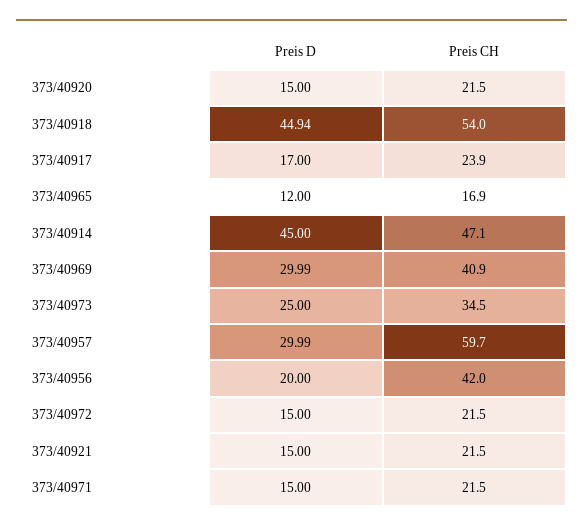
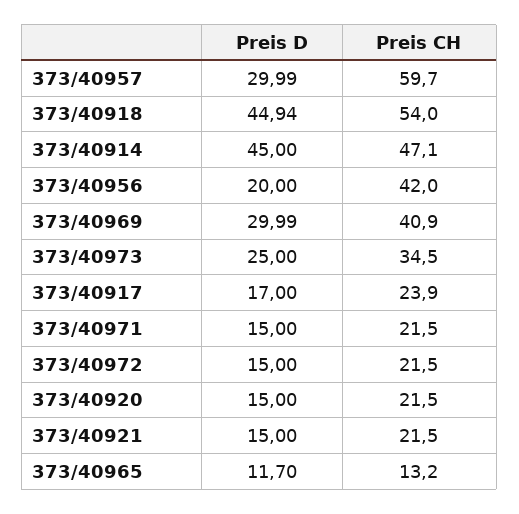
Preis D, 373/40965: 12 -> 11.7
Preis CH, 373/40965: 16.9 -> 13.2

